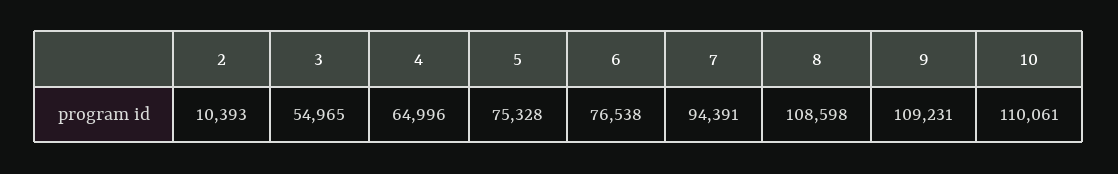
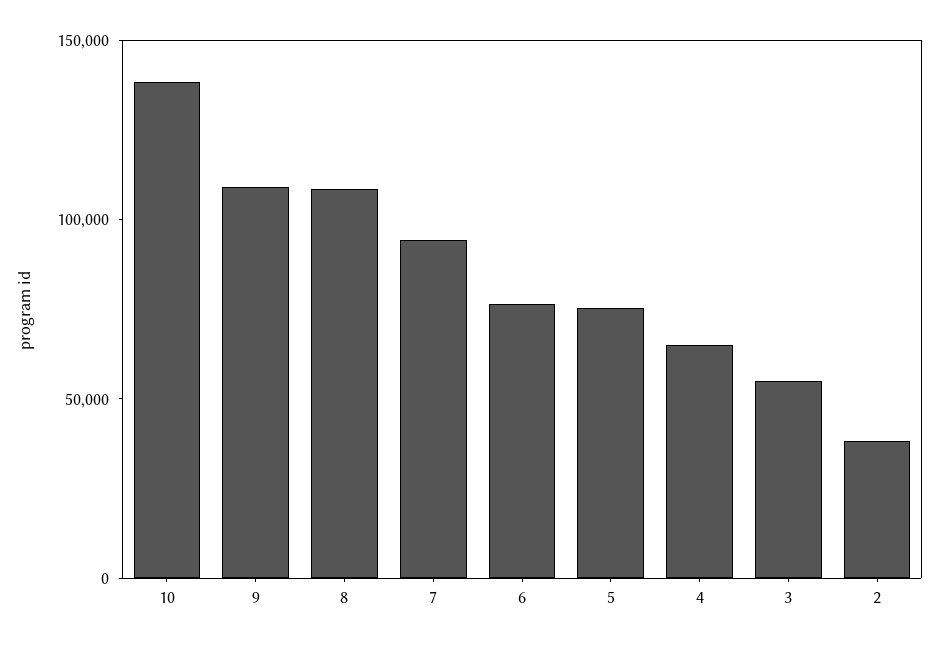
2: 10393 -> 40000
10: 110061 -> 140000

